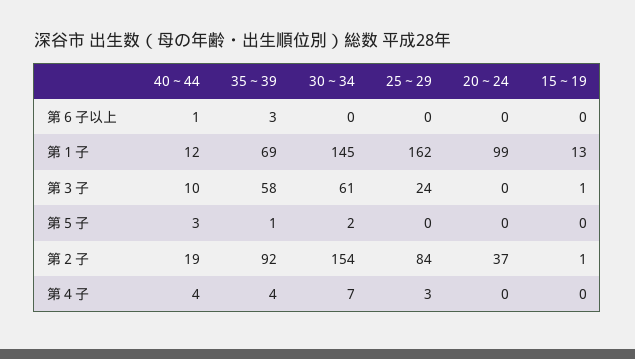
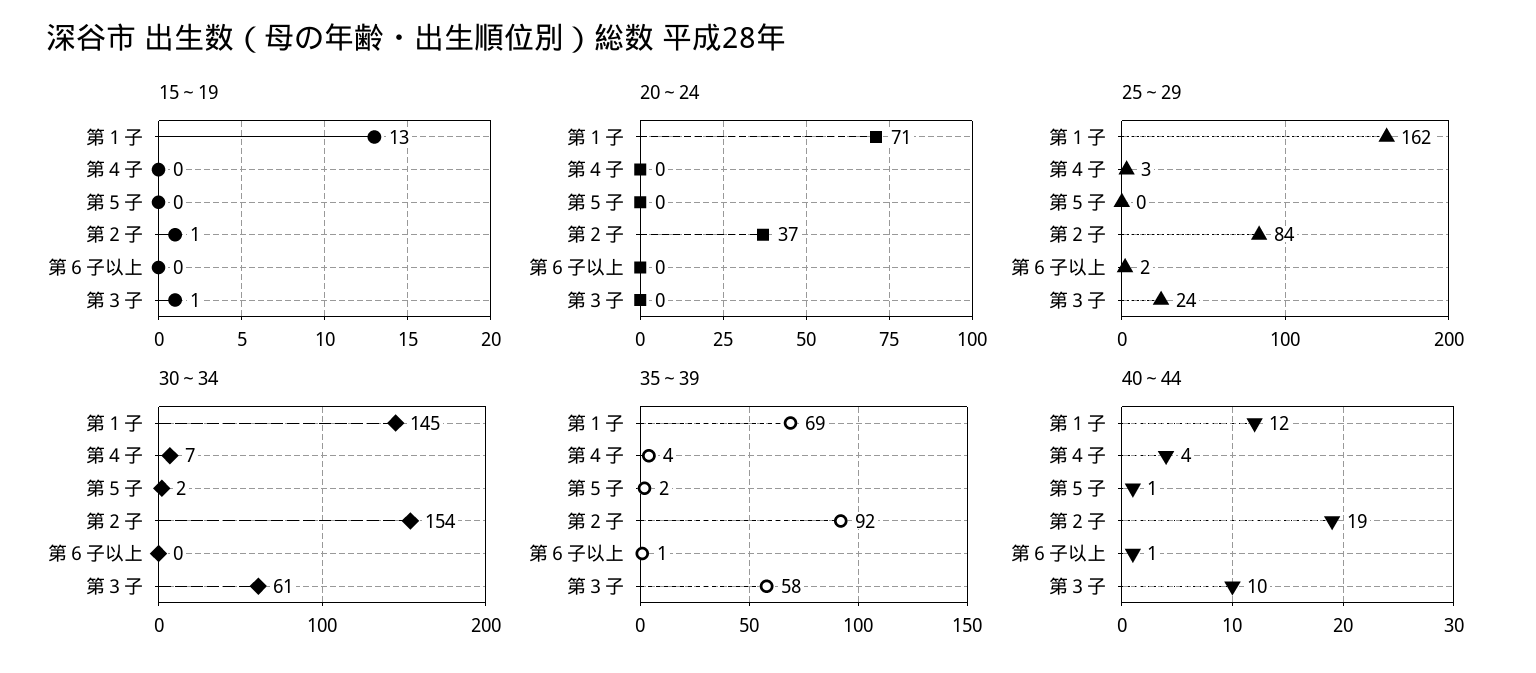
35～39, 第６子以上: 3 -> 1
25～29, 第６子以上: 0 -> 2
20～24, 第１子: 99 -> 71
40～44, 第５子: 3 -> 1
35～39, 第５子: 1 -> 2

